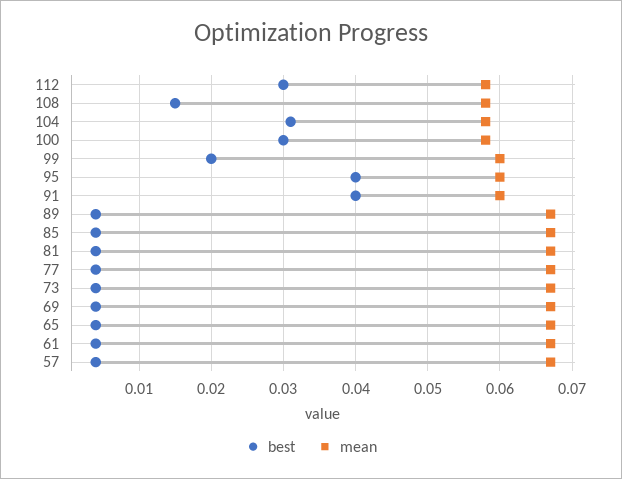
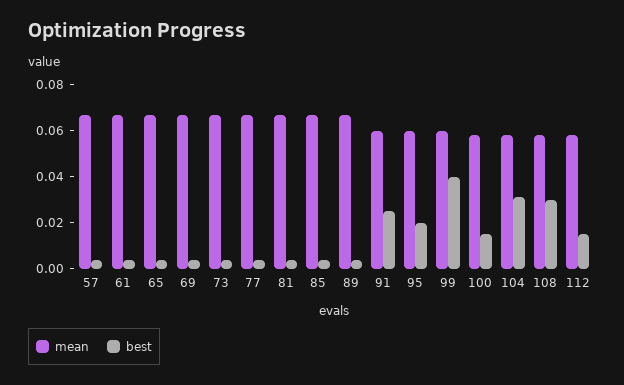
best, 112: 0.03 -> 0.015
best, 108: 0.015 -> 0.03
best, 100: 0.03 -> 0.015
best, 99: 0.02 -> 0.04
best, 95: 0.04 -> 0.02
best, 91: 0.04 -> 0.025

